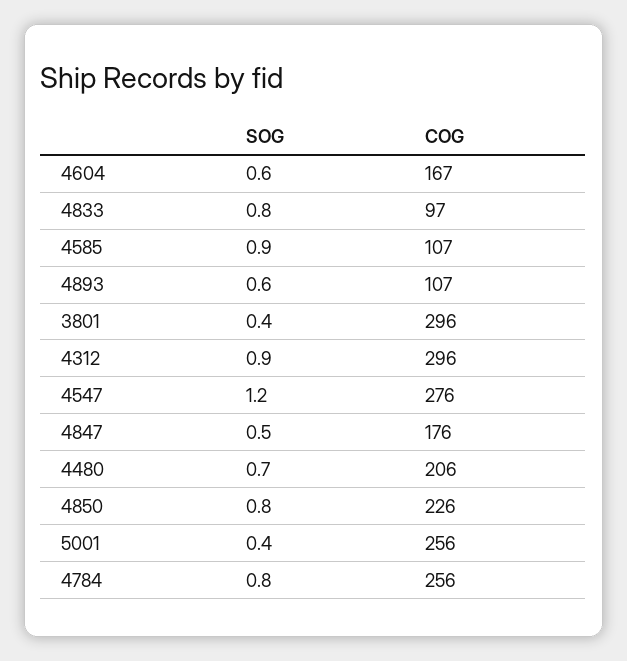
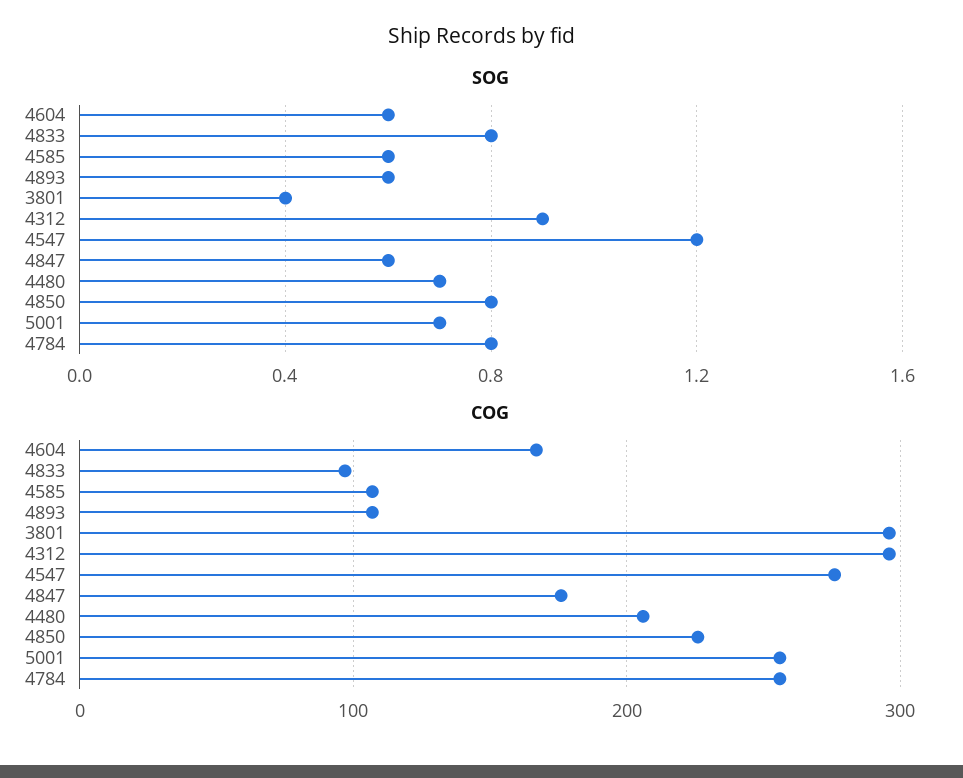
SOG, 4585: 0.9 -> 0.6
SOG, 4847: 0.5 -> 0.6
SOG, 5001: 0.4 -> 0.7

